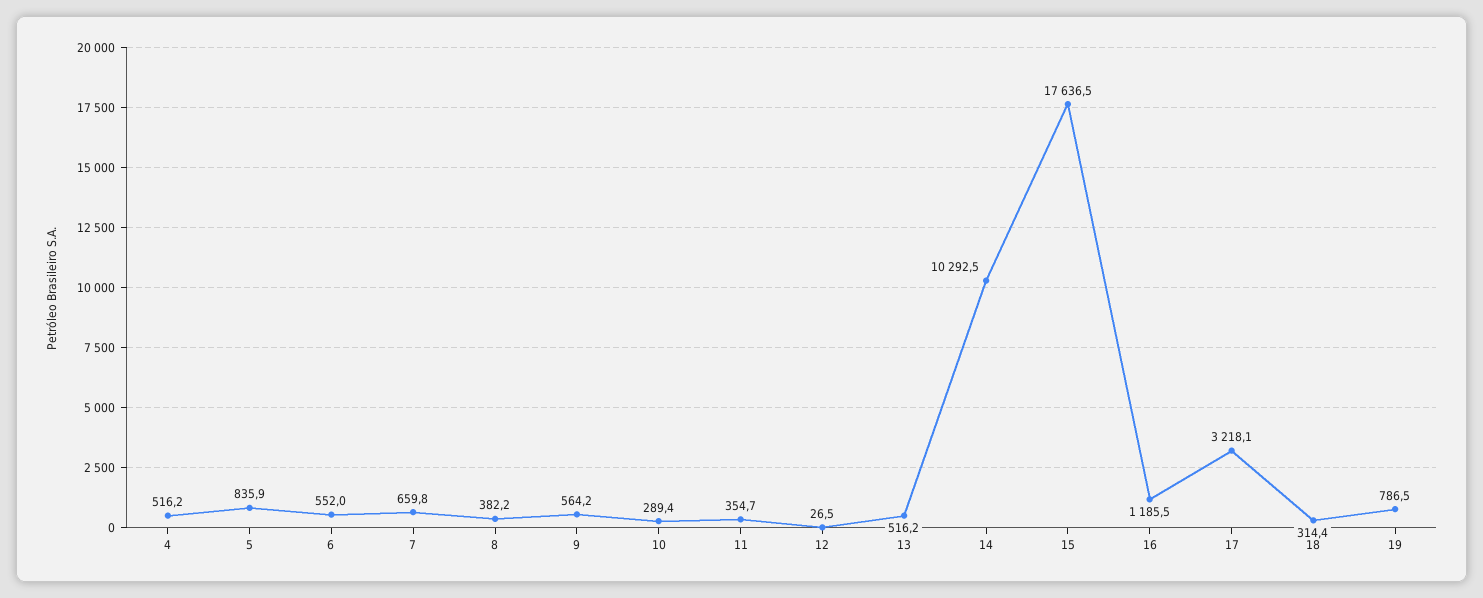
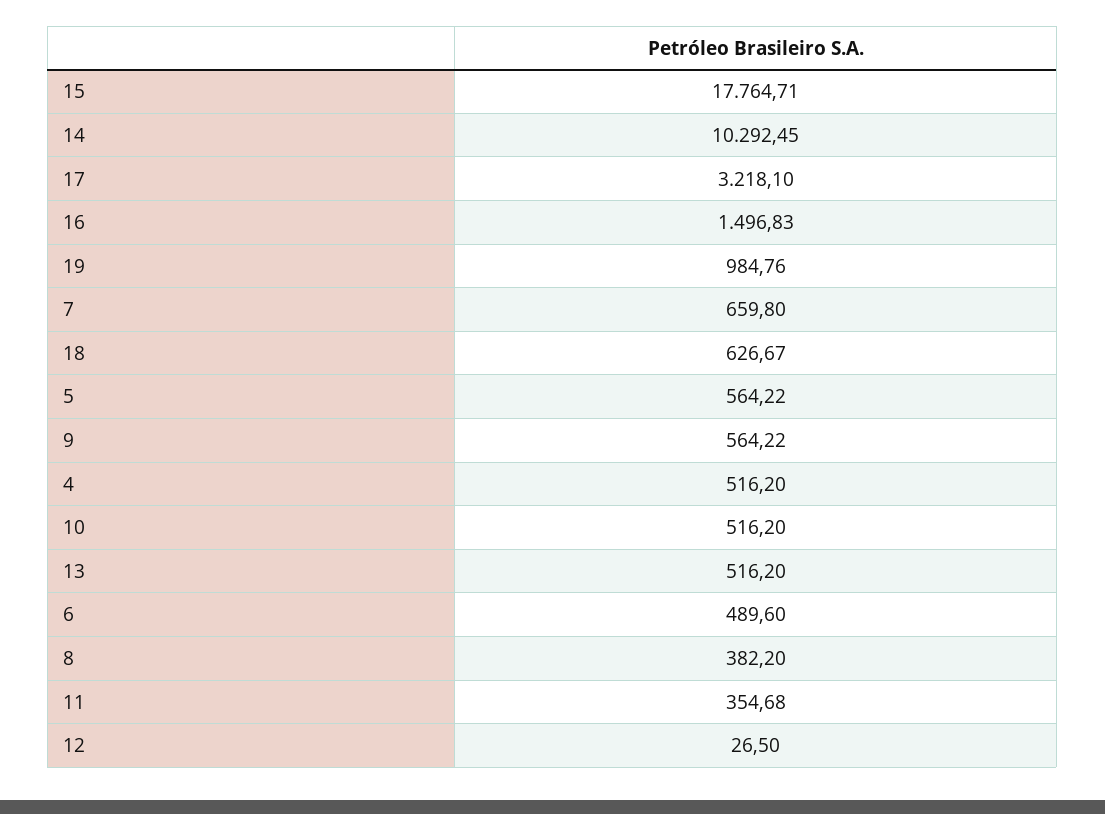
5: 835.9 -> 564.22
6: 552 -> 489.6
10: 289.4 -> 516.2
15: 17636.5 -> 17764.71
16: 1185.5 -> 1496.83
18: 314.4 -> 626.67
19: 786.5 -> 984.76

